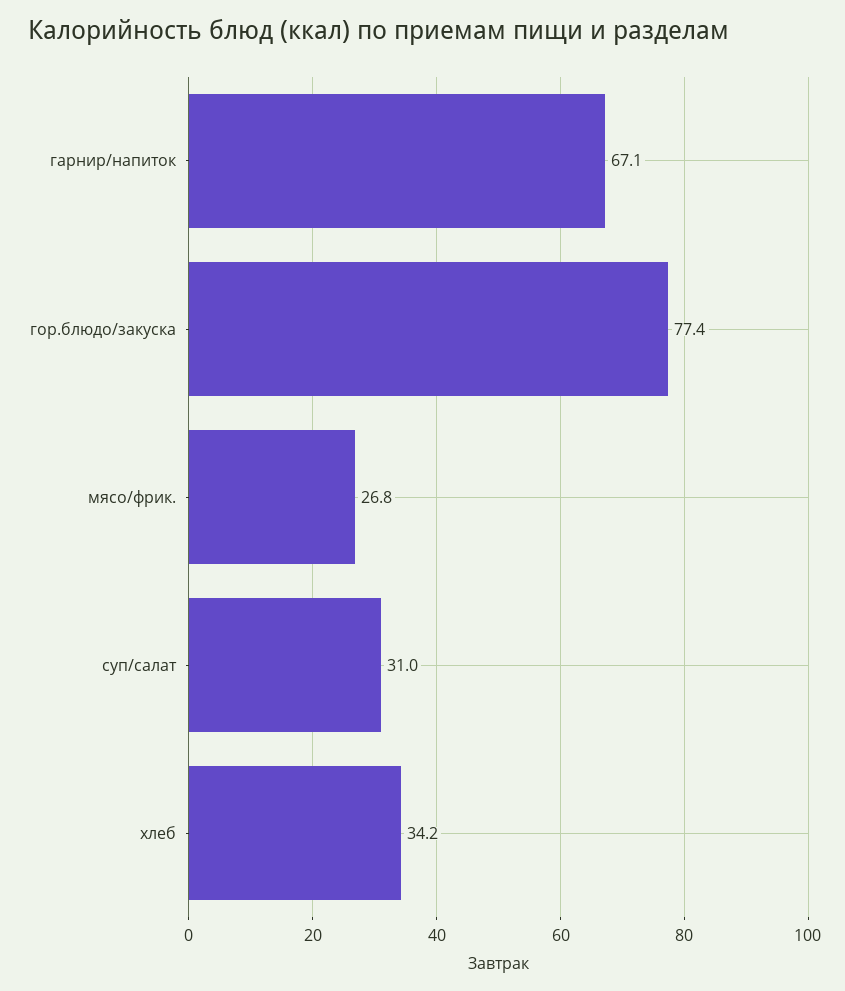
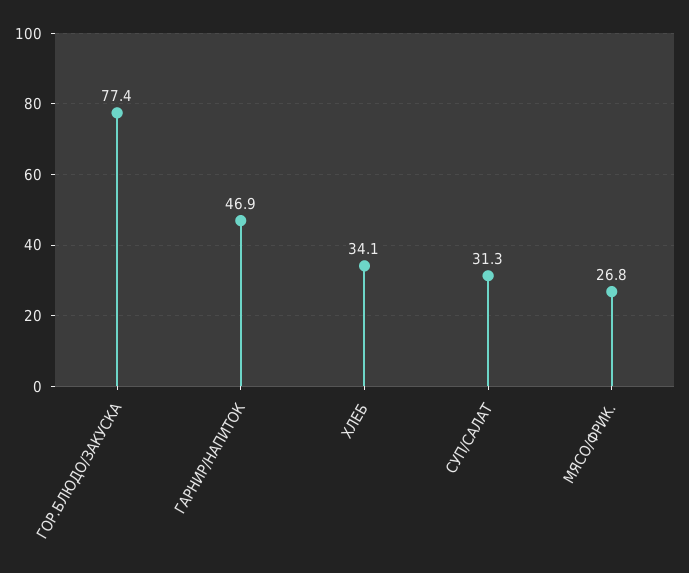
гарнир/напиток: 67.1 -> 46.9
суп/салат: 31 -> 31.3
хлеб: 34.2 -> 34.1

